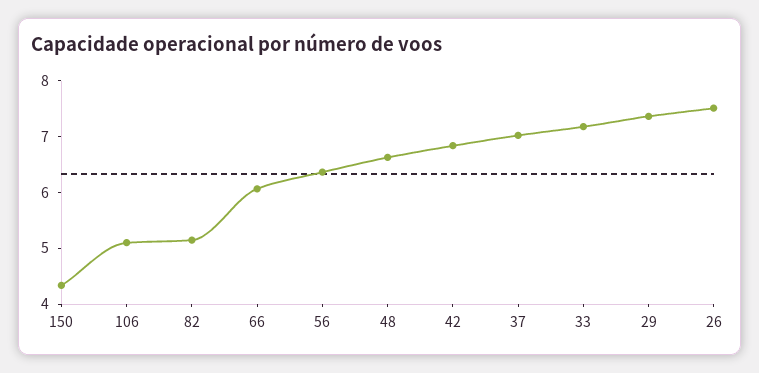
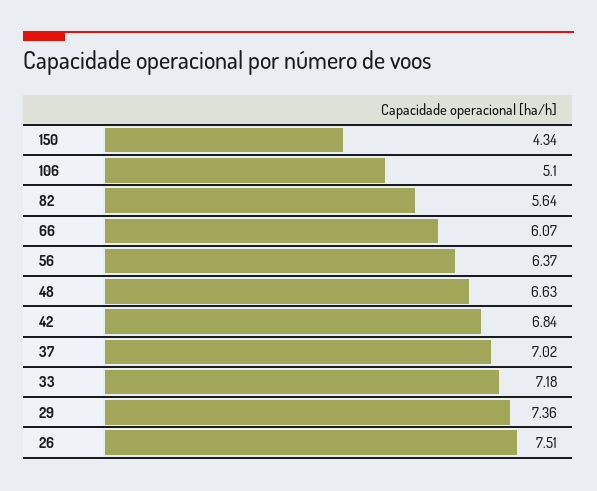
82: 5.2 -> 5.64

